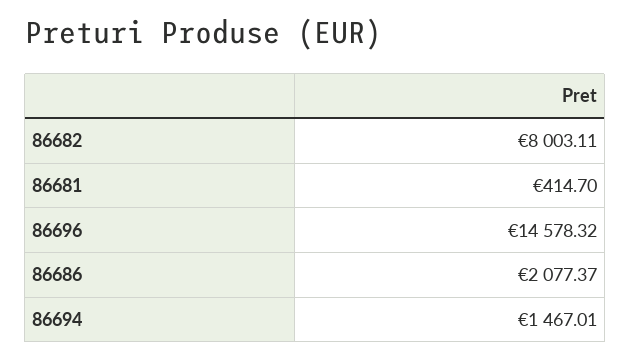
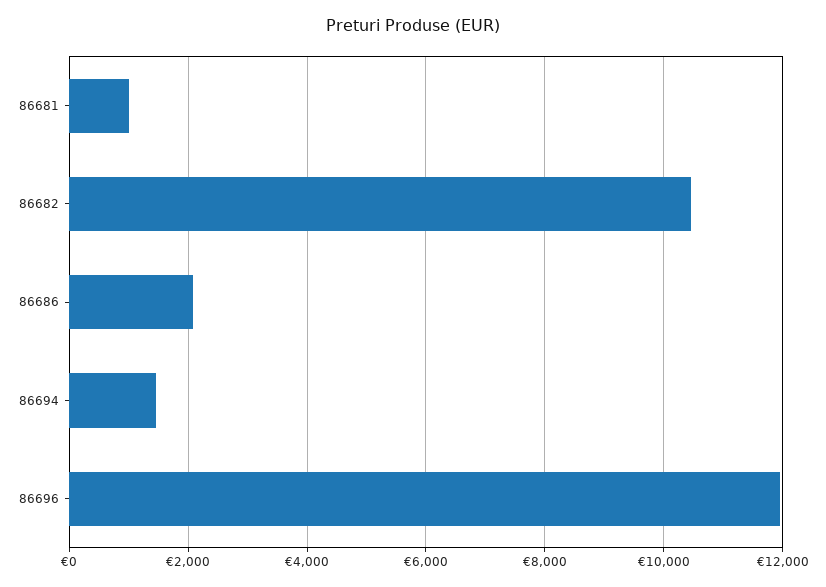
86682: 8003.11 -> 10400
86681: 414.7 -> 1000
86696: 14578.32 -> 12000

